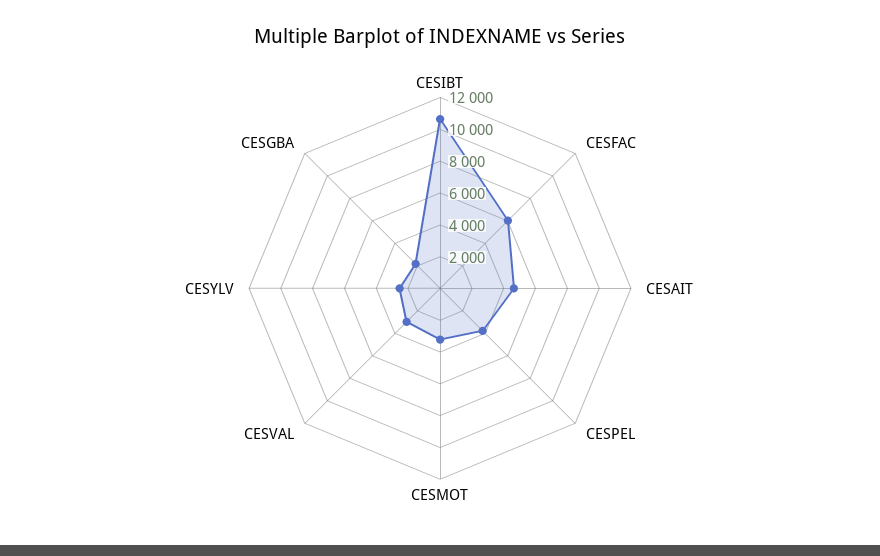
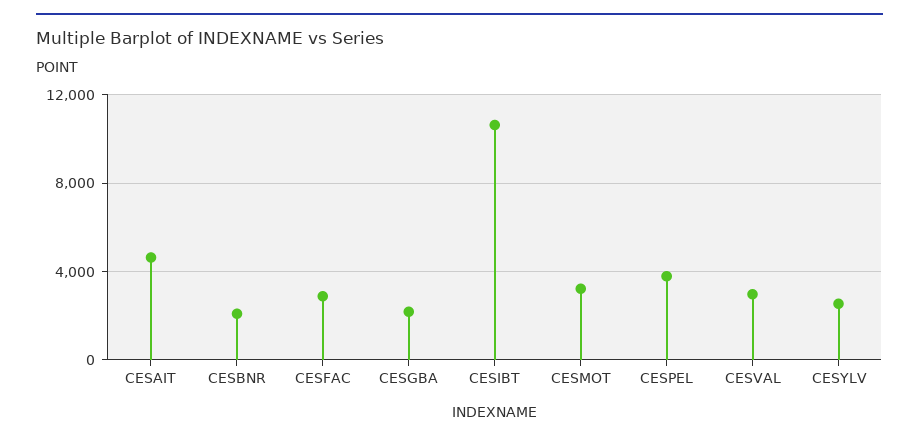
CESFAC: 6000 -> 3000
CESBNR: none -> 2000

